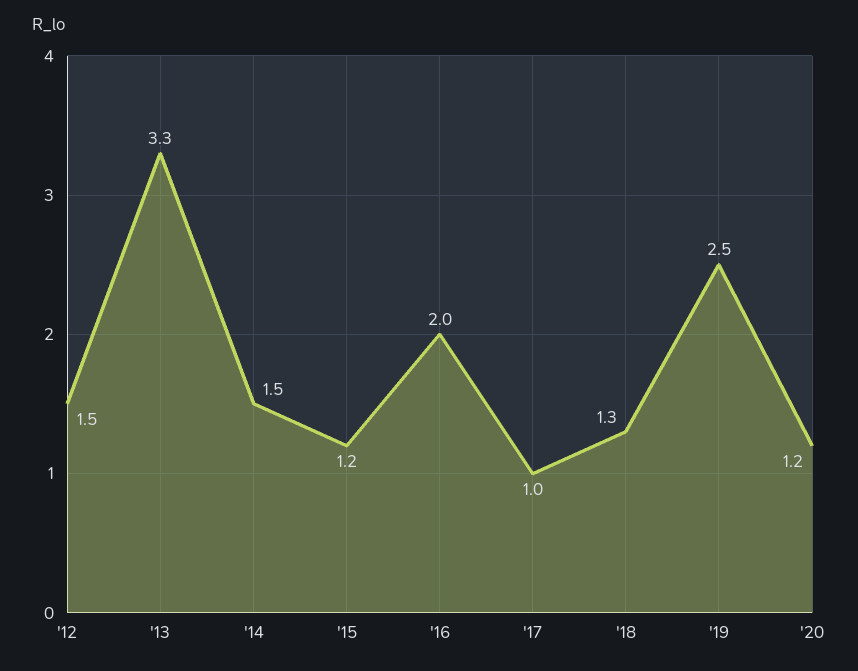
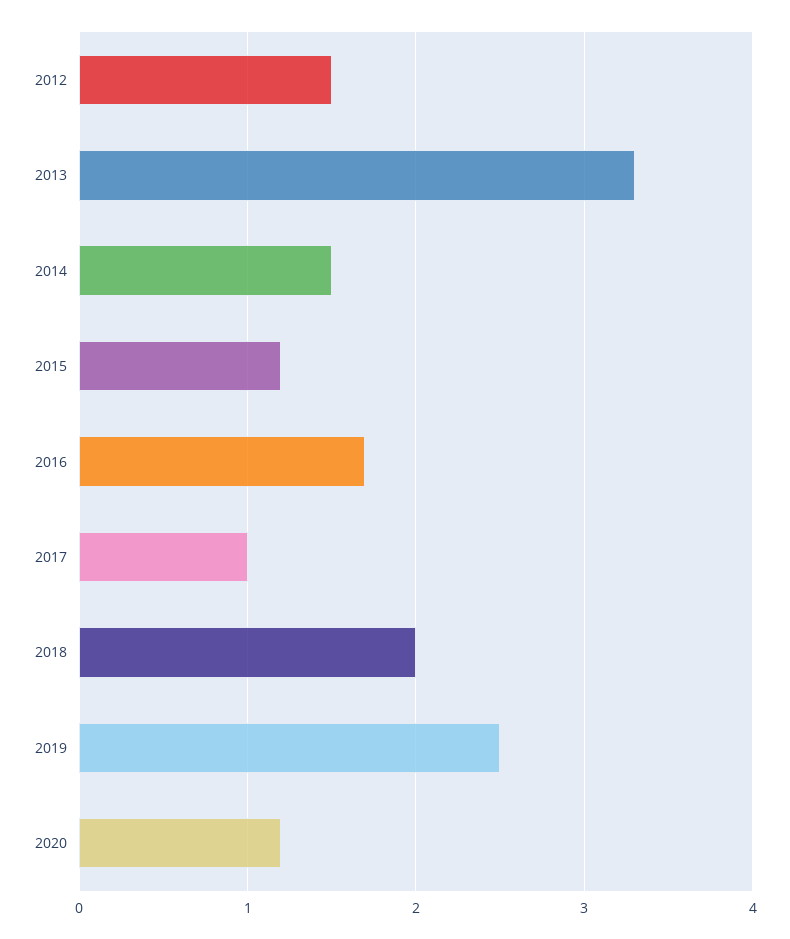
'16: 2 -> 1.7
'18: 1.3 -> 2

